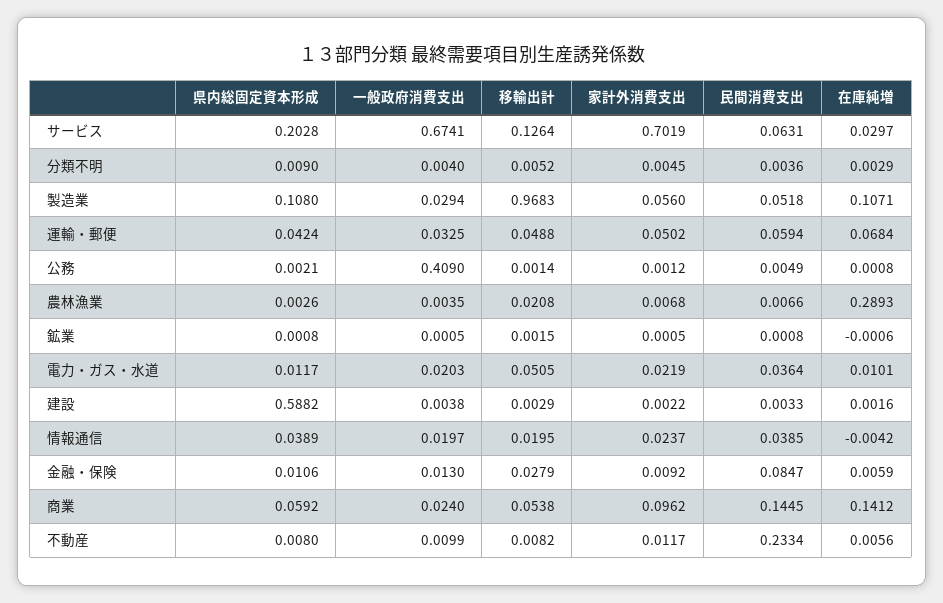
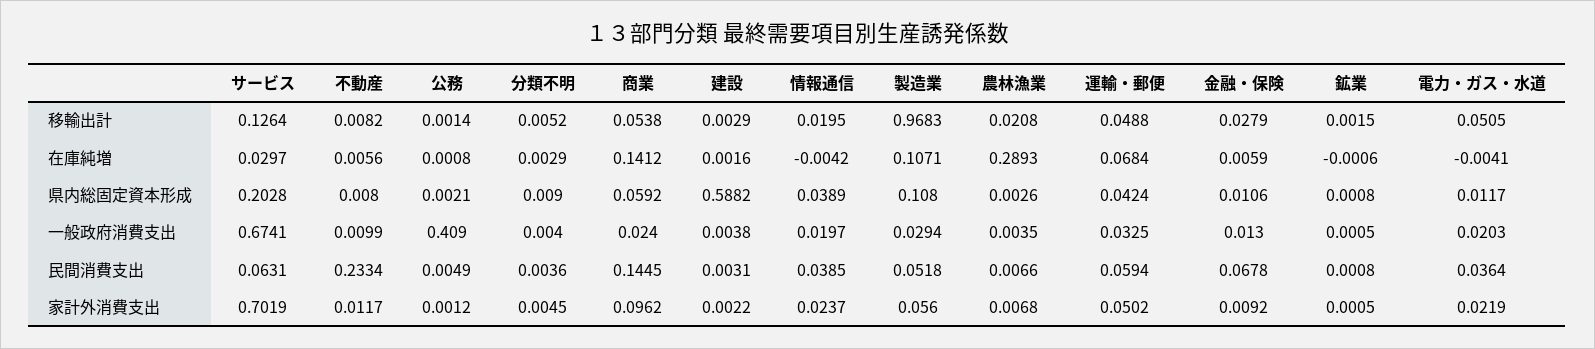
在庫純増, 電力・ガス・水道: 0.0101 -> -0.0041
民間消費支出, 建設: 0.0033 -> 0.0031
民間消費支出, 金融・保険: 0.0847 -> 0.0678

